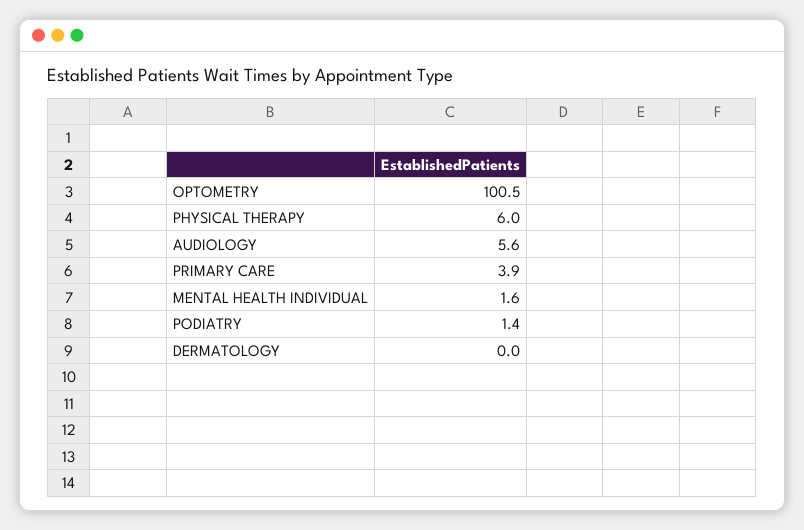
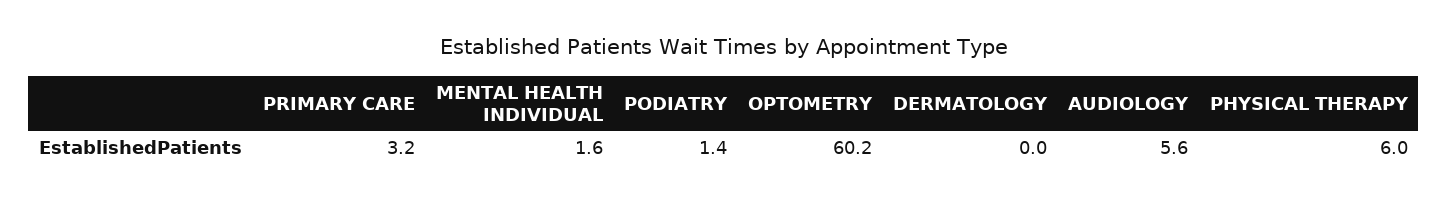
OPTOMETRY: 100.5 -> 60.2
PRIMARY CARE: 3.9 -> 3.2

